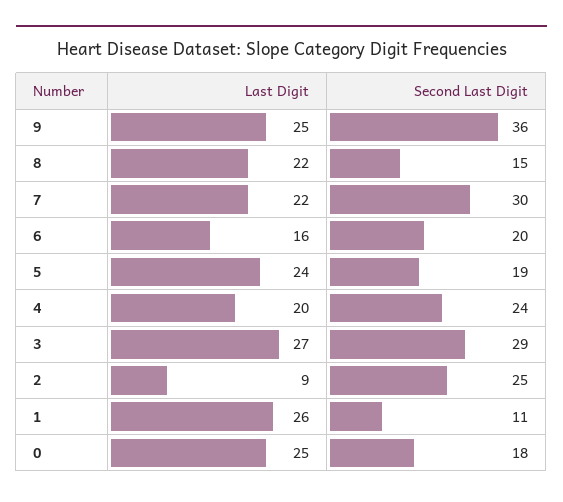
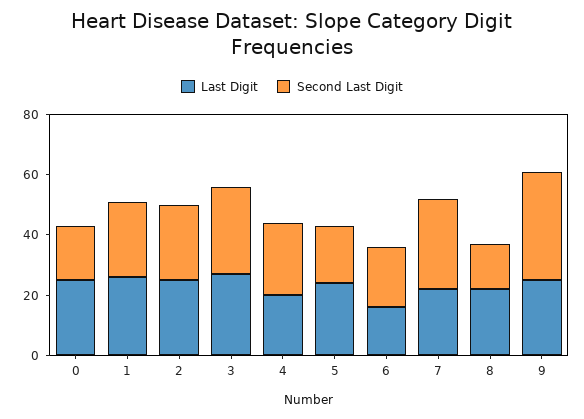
Last Digit, 2: 9 -> 25
Second Last Digit, 1: 11 -> 25

